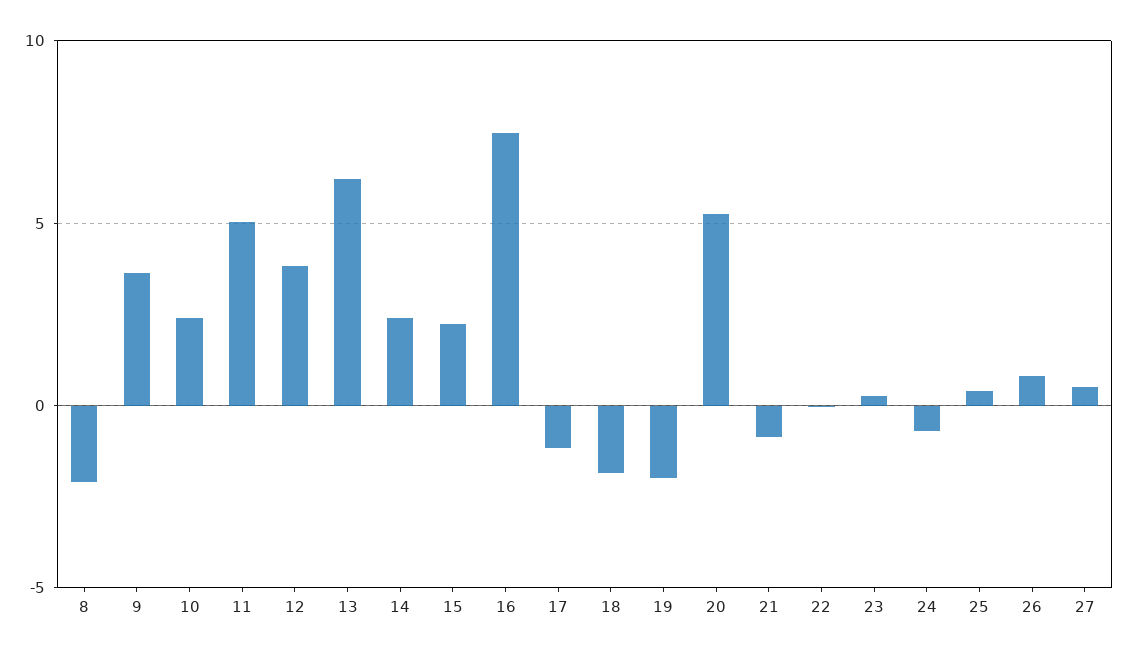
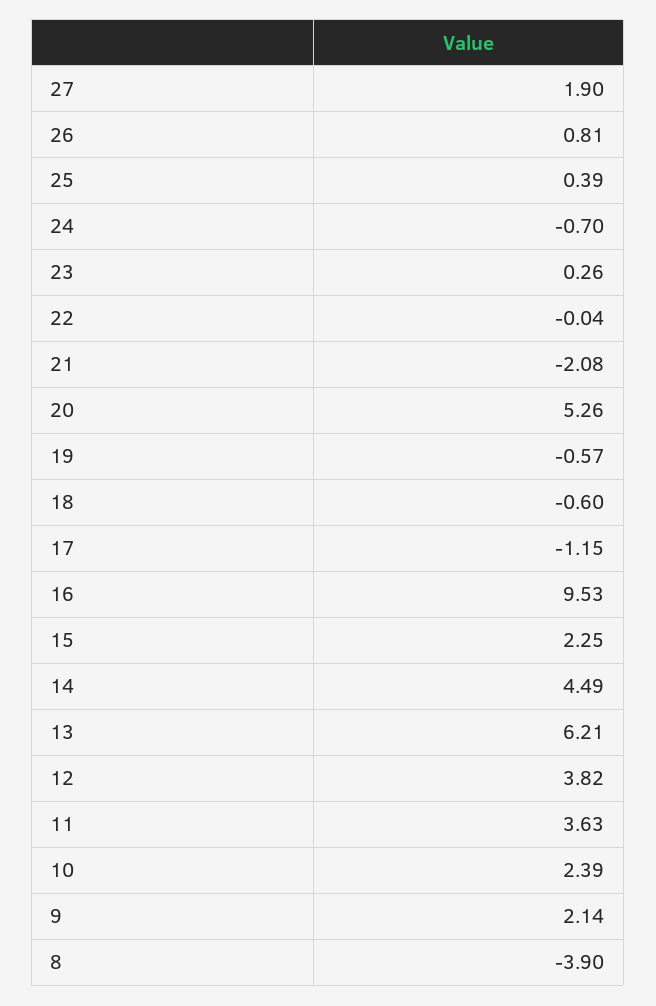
8: -2 -> -3.9
9: 3.5 -> 2.14
11: 5 -> 3.63
14: 2.5 -> 4.49
16: 7.5 -> 9.53
18: -2 -> -0.6
19: -2 -> -0.57
21: -1 -> -2.08
27: 0.5 -> 1.9

